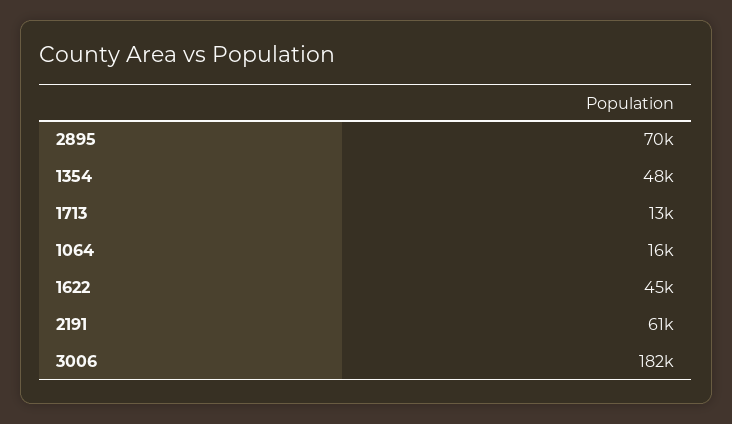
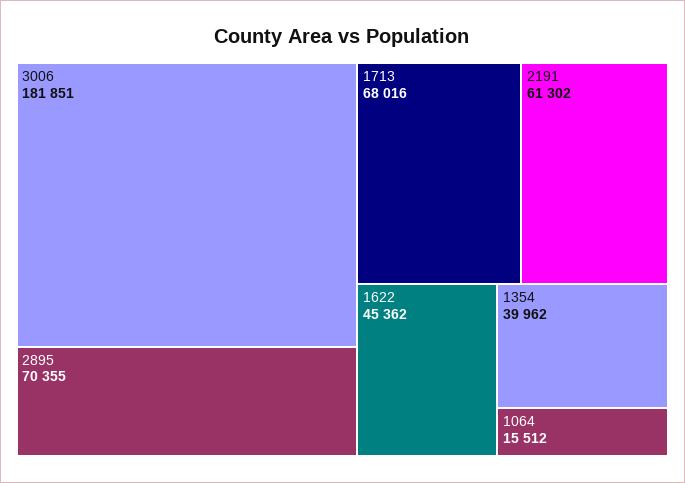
1354: 48000 -> 39962
1713: 13000 -> 68016

